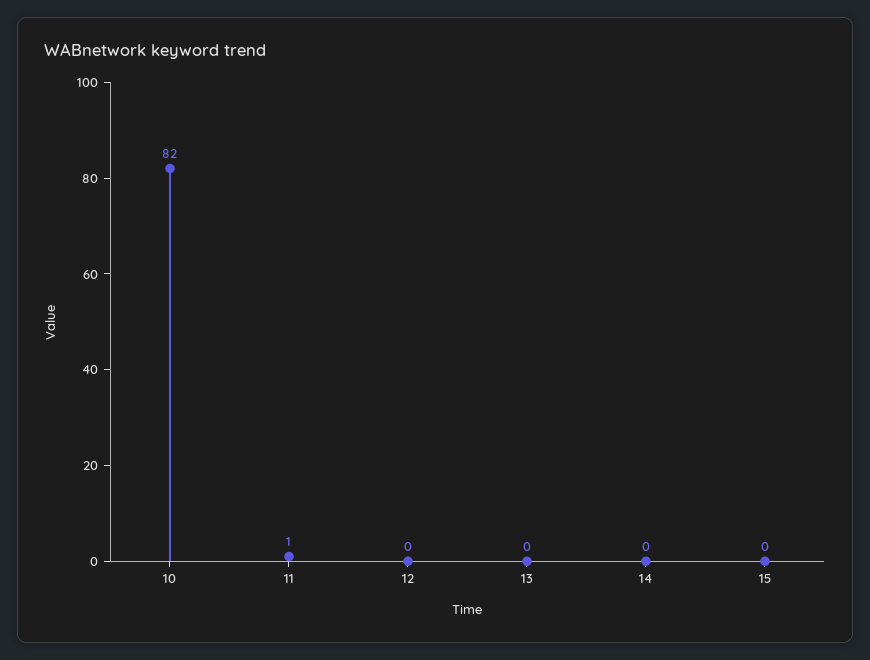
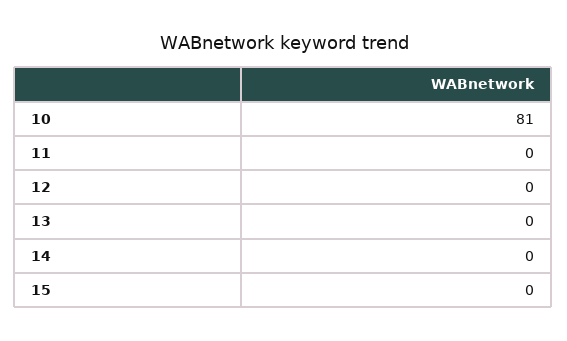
10: 82 -> 81
11: 1 -> 0

